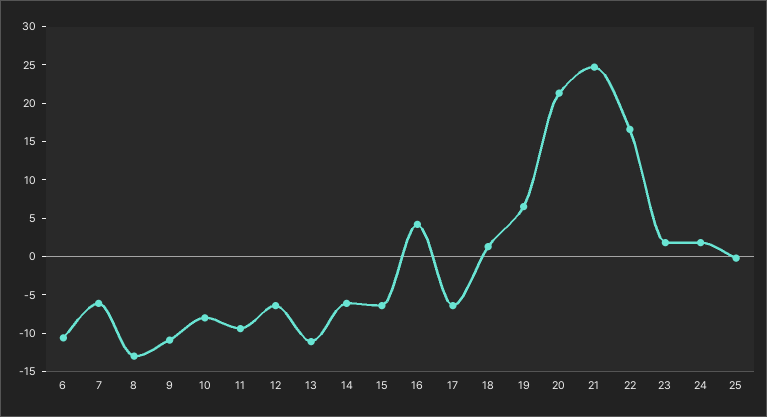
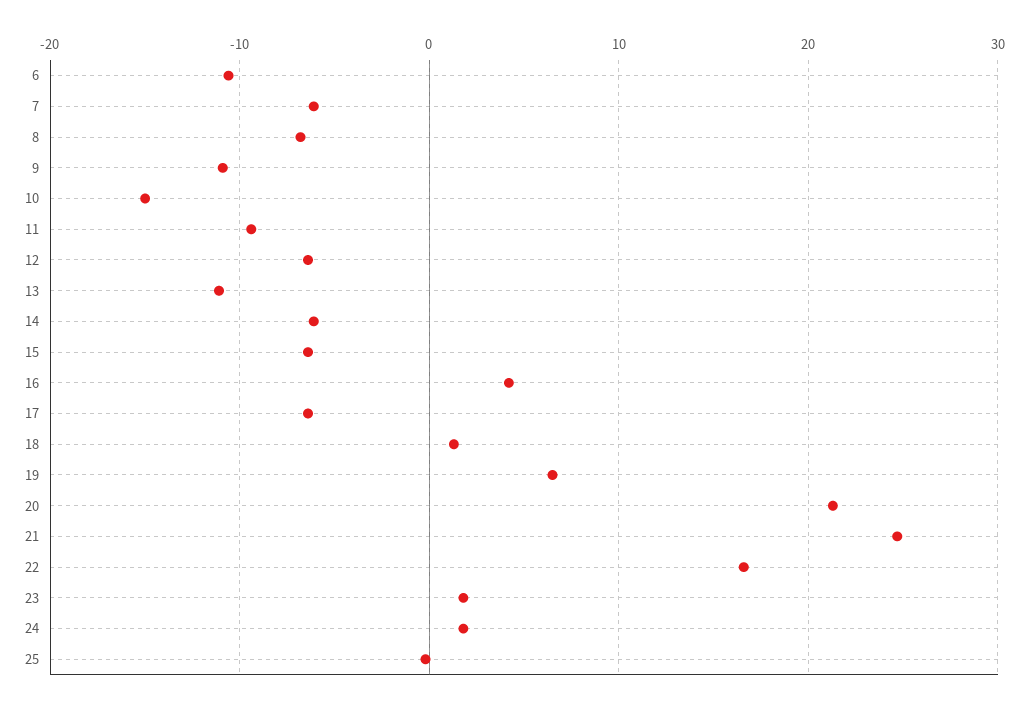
8: -12.5 -> -7
10: -7.5 -> -15

